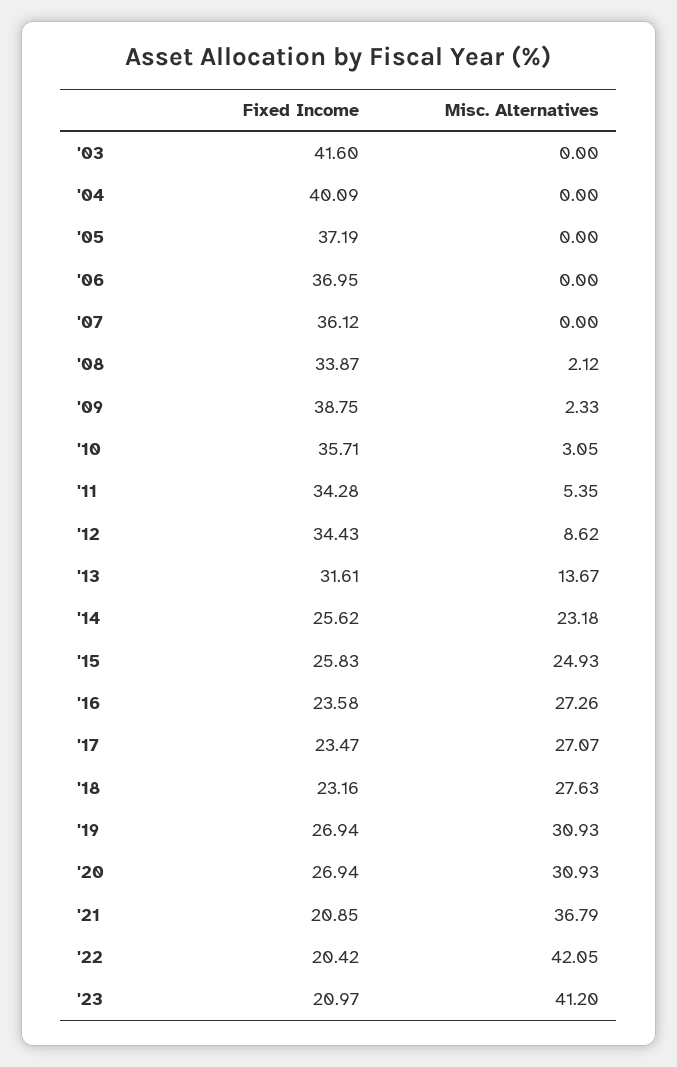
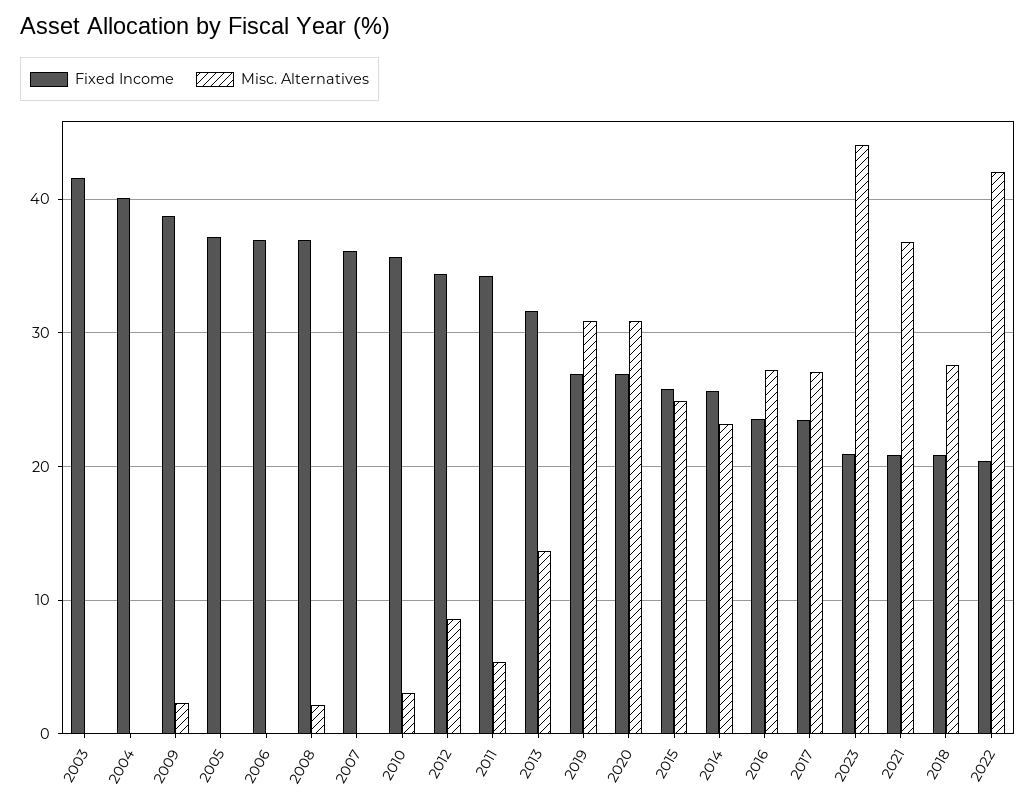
Fixed Income, '08: 33.87 -> 37
Fixed Income, '18: 23.16 -> 21
Misc. Alternatives, '23: 41.2 -> 44

